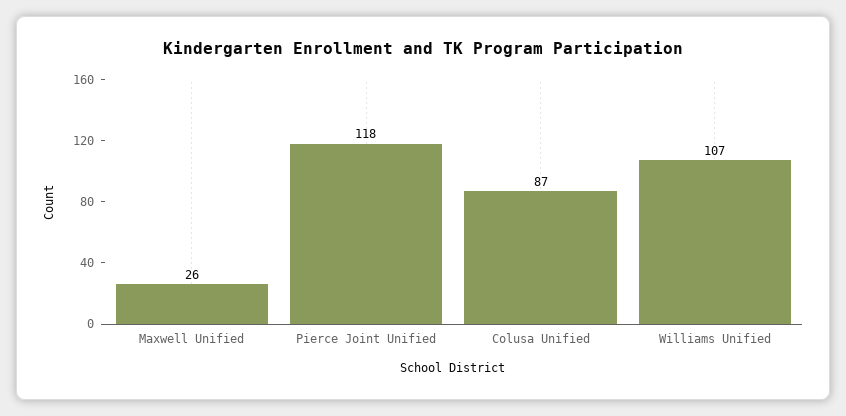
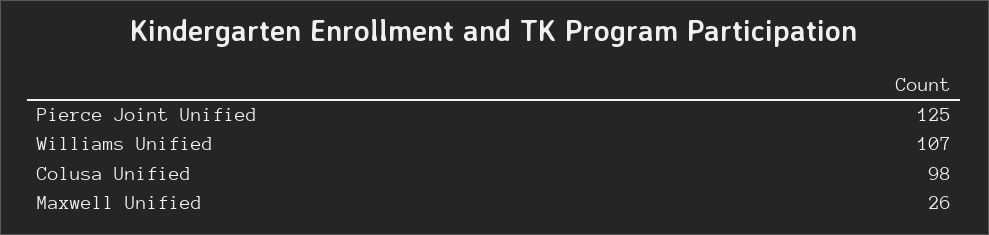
Pierce Joint Unified: 118 -> 125
Colusa Unified: 87 -> 98

